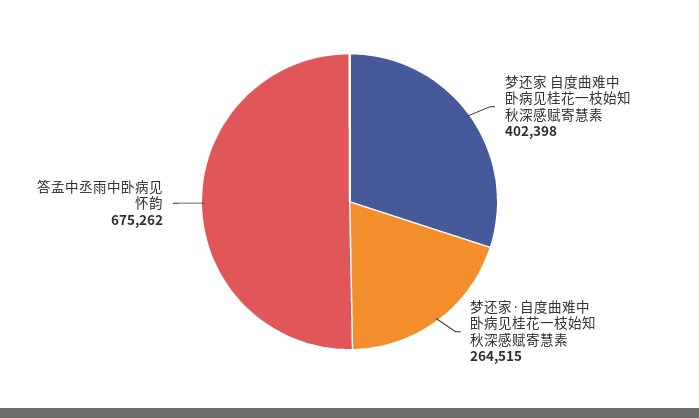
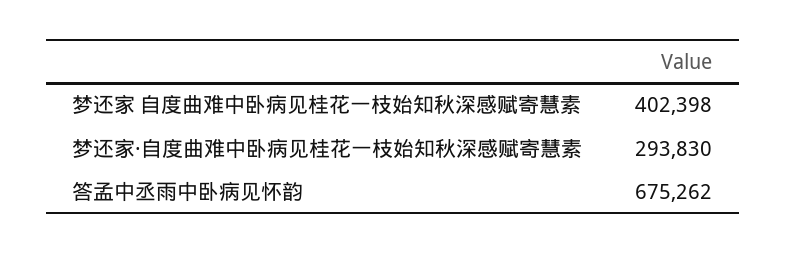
梦还家·自度曲难中卧病见桂花一枝始知秋深感赋寄慧素: 264515 -> 293830

